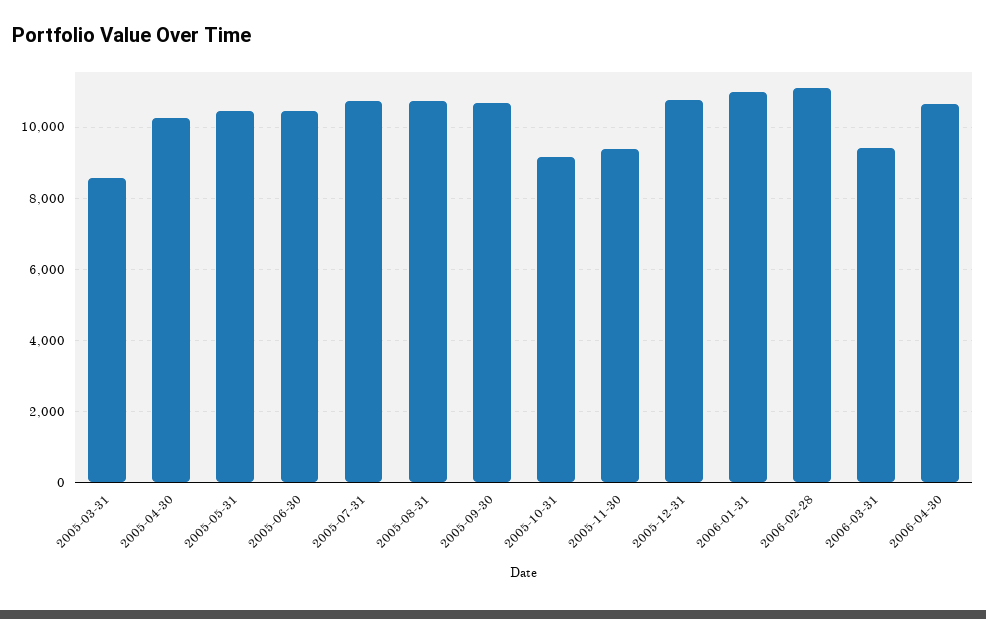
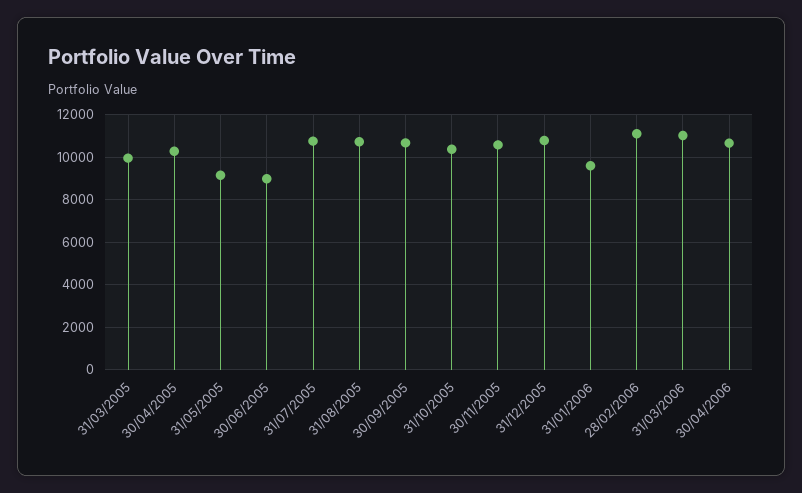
2005-03-31: 8600 -> 10000
2005-05-31: 10400 -> 9000
2005-06-30: 10400 -> 9000
2005-10-31: 9200 -> 10500
2005-11-30: 9400 -> 10500
2006-01-31: 11000 -> 9500
2006-03-31: 9400 -> 11000

